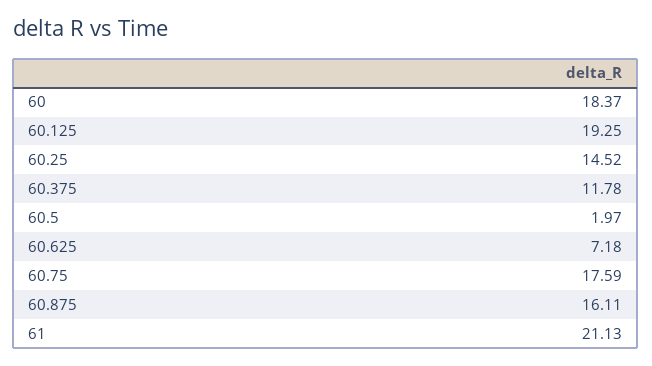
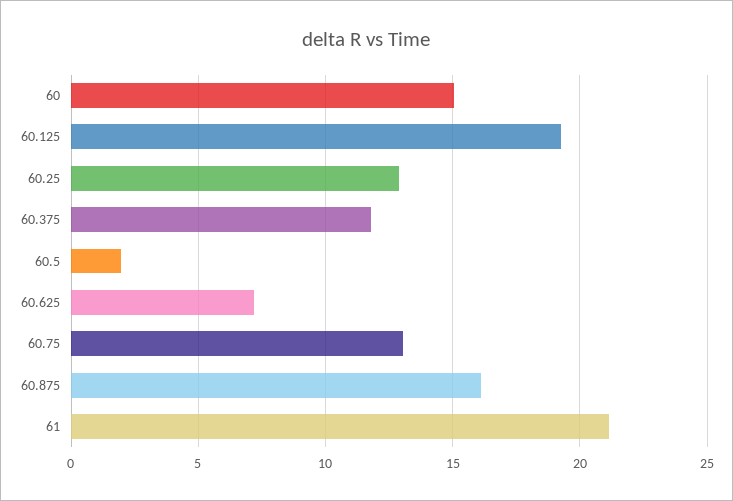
60: 18.37 -> 15
60.25: 14.52 -> 13
60.75: 17.59 -> 13

